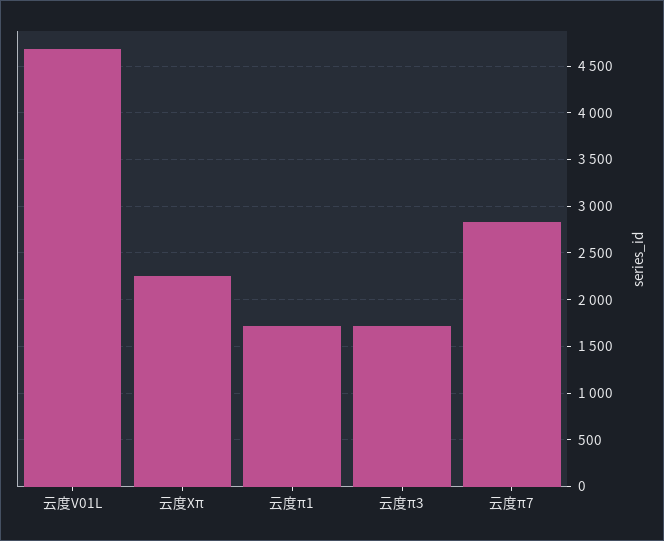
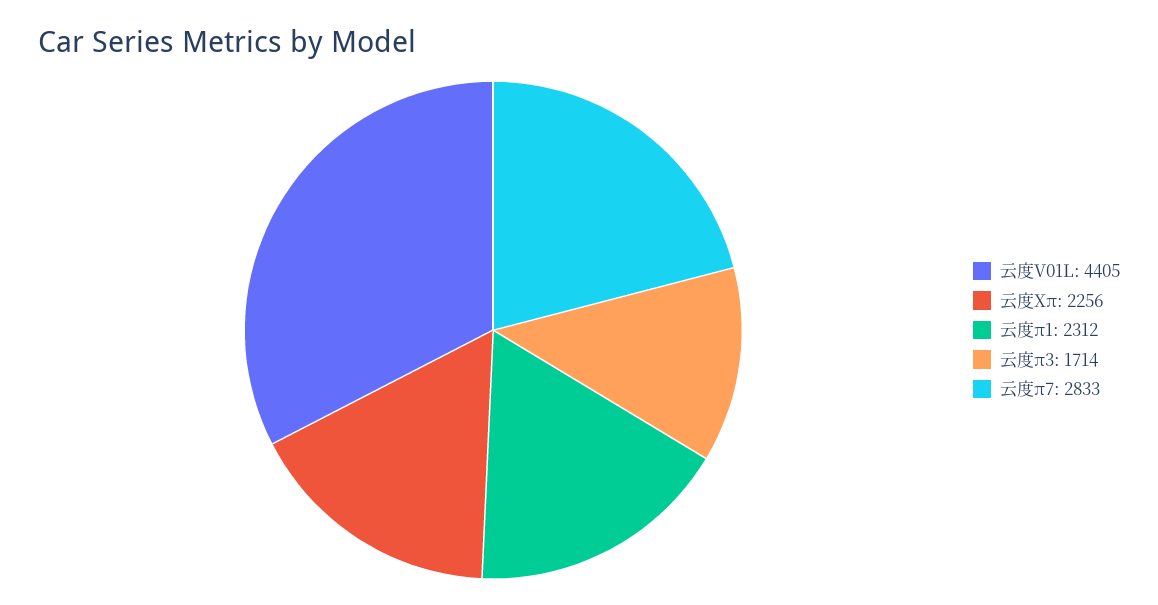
云度V01L: 4700 -> 4405
云度π1: 1700 -> 2312

